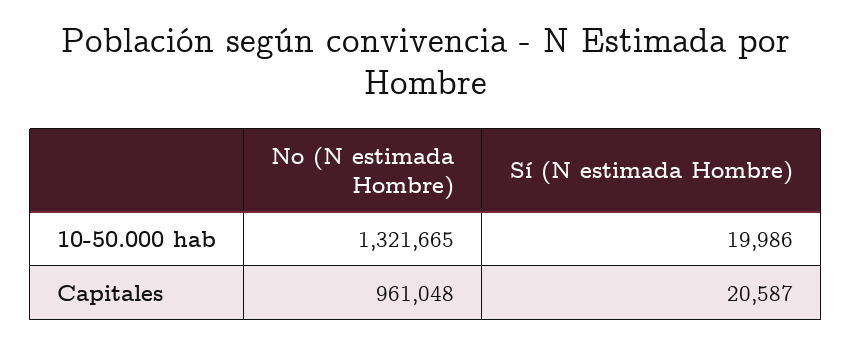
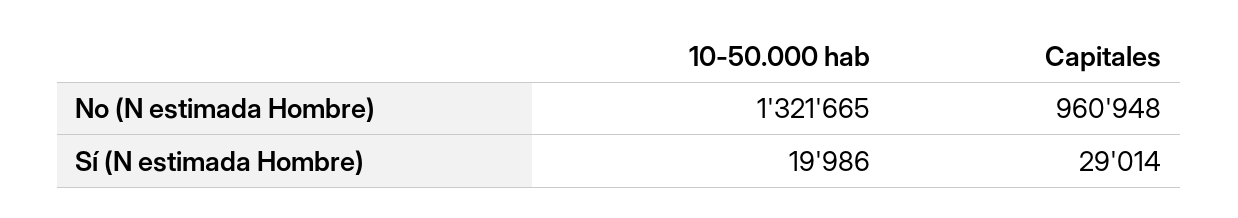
No (N estimada Hombre), Capitales: 961048 -> 960948
Sí (N estimada Hombre), Capitales: 20587 -> 29014

